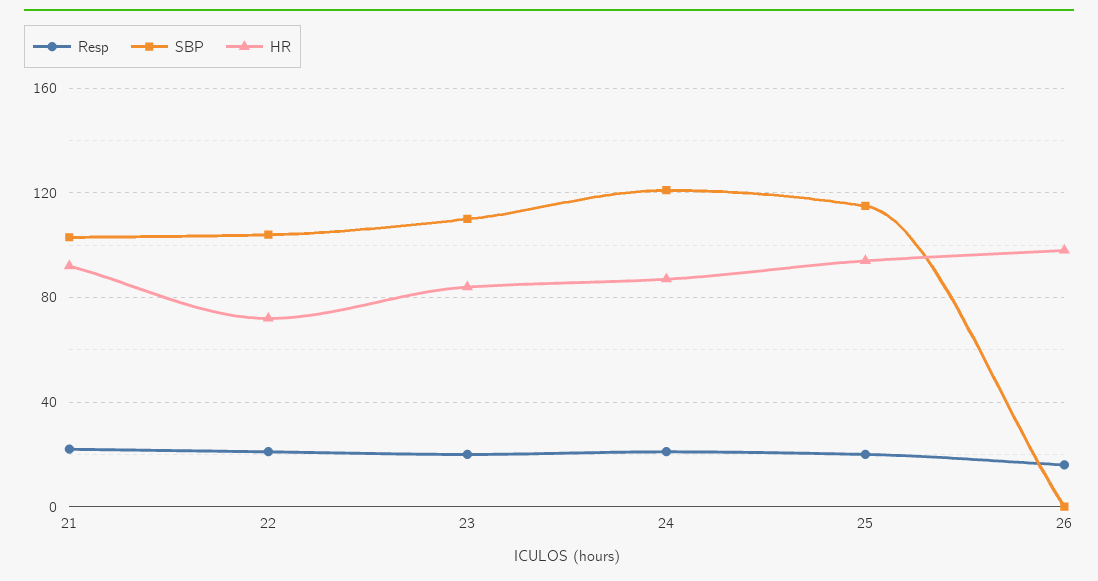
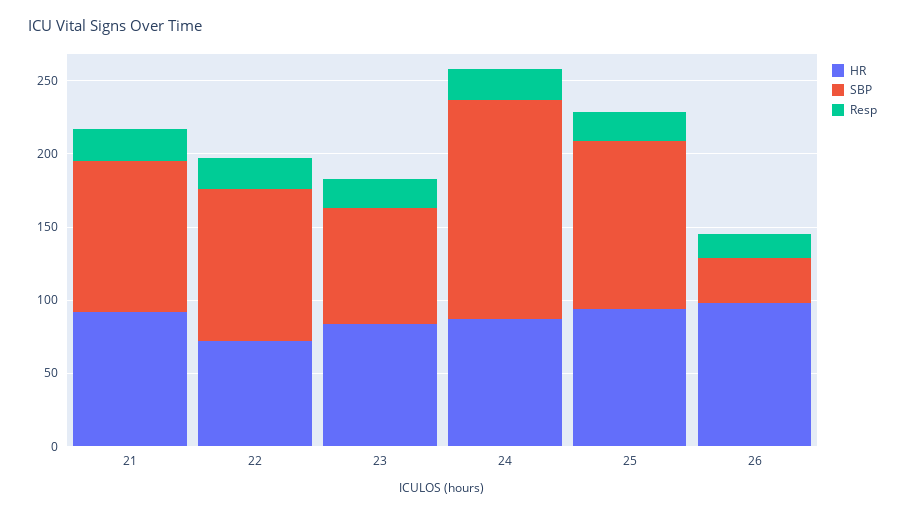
SBP, 23: 110 -> 80
SBP, 24: 120 -> 150
SBP, 26: 0 -> 30

